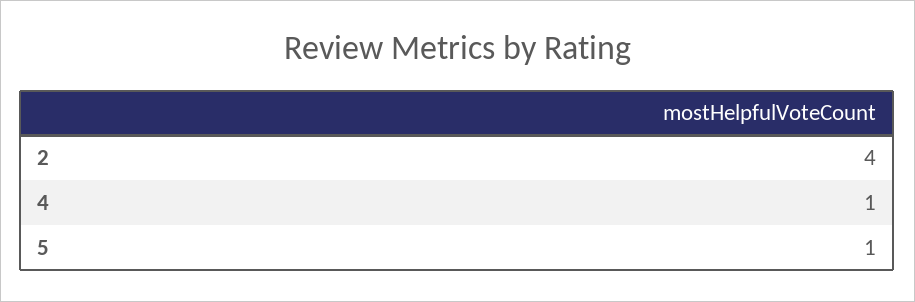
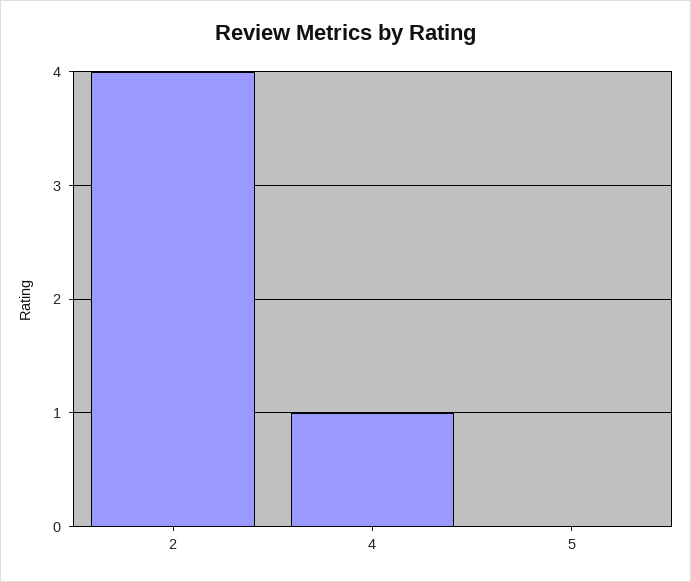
5: 1 -> 0

